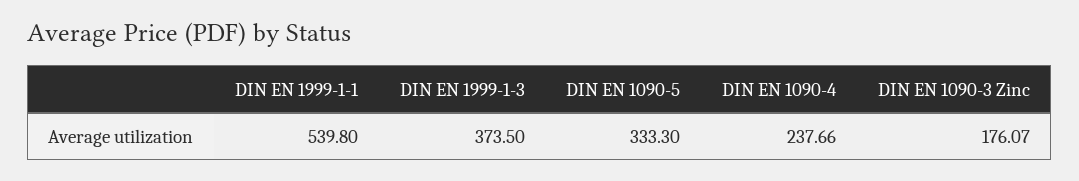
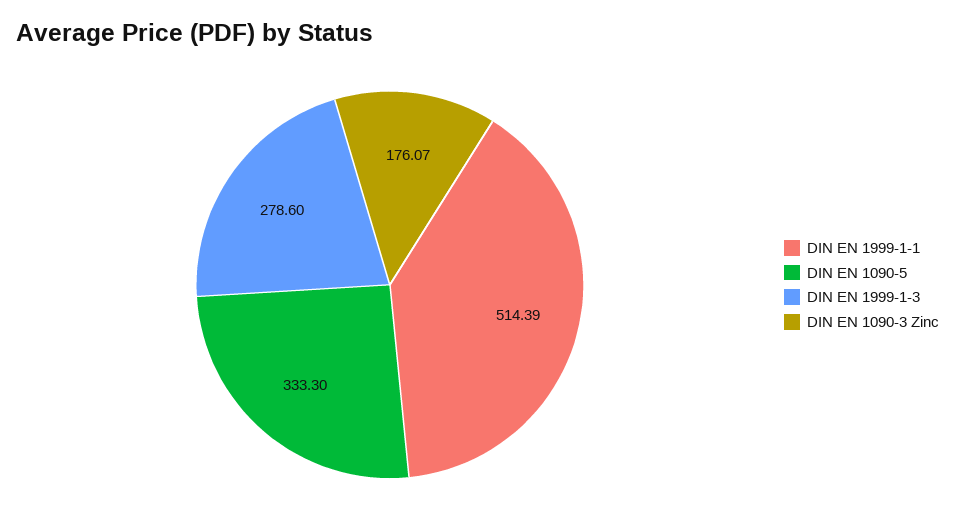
DIN EN 1999-1-1: 539.8 -> 514.39
DIN EN 1999-1-3: 373.5 -> 278.6
DIN EN 1090-4: 237.66 -> none

